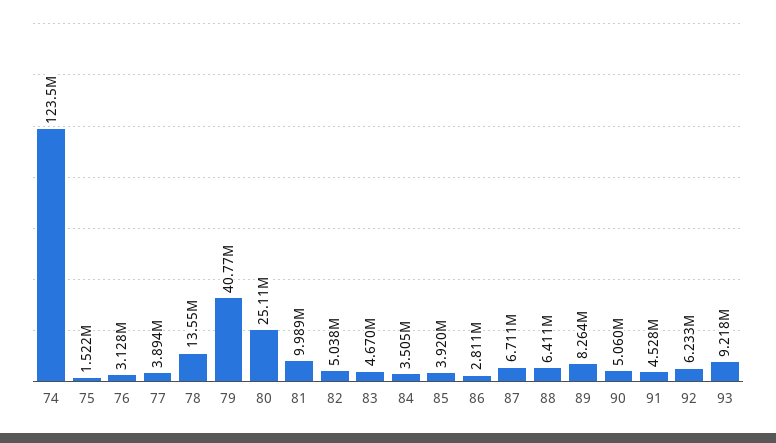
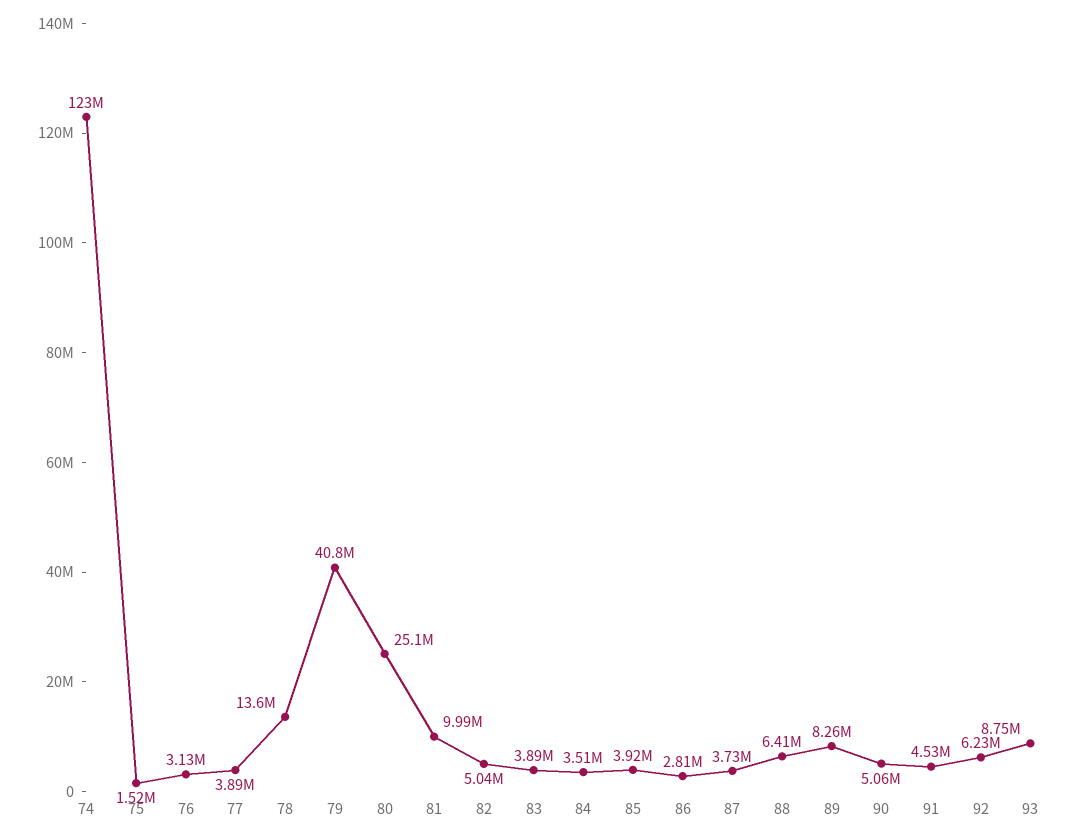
83: 4670000 -> 3890000
87: 6711000 -> 3730000
93: 9218000 -> 8750000

